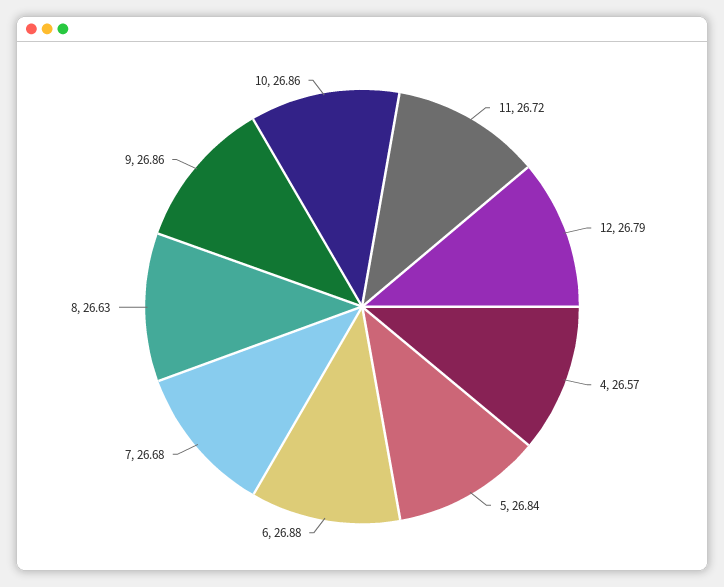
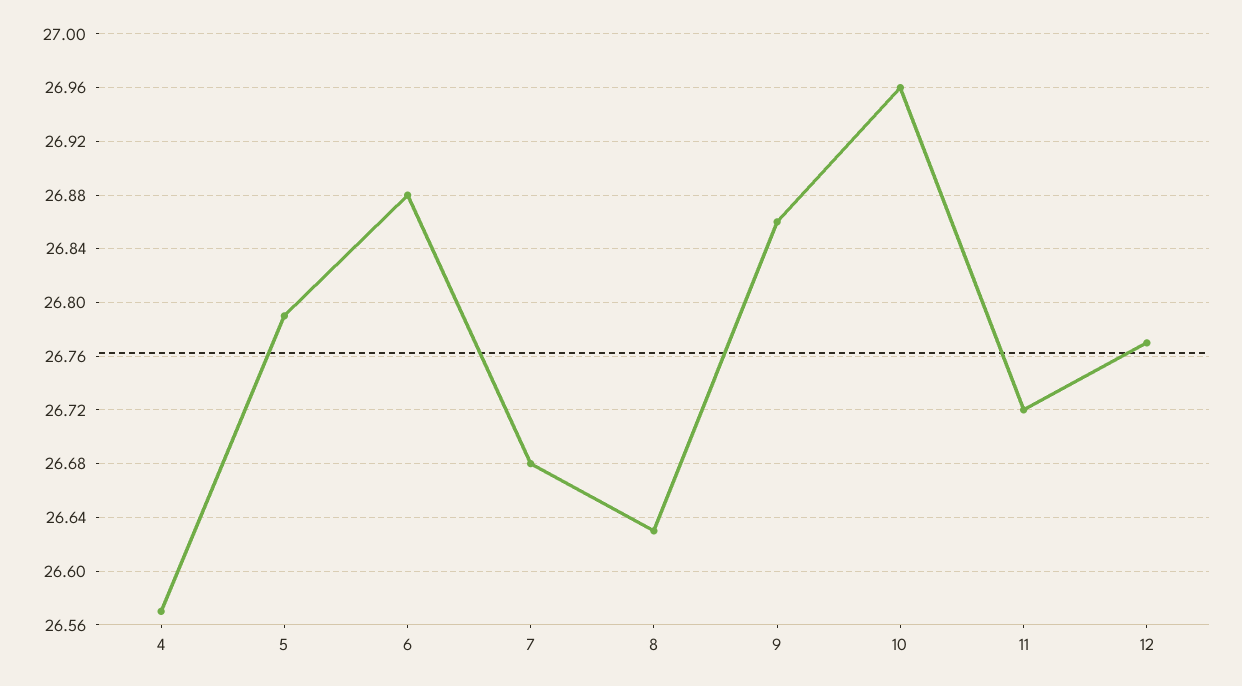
12: 26.79 -> 26.77
5: 26.84 -> 26.79
10: 26.86 -> 26.96

